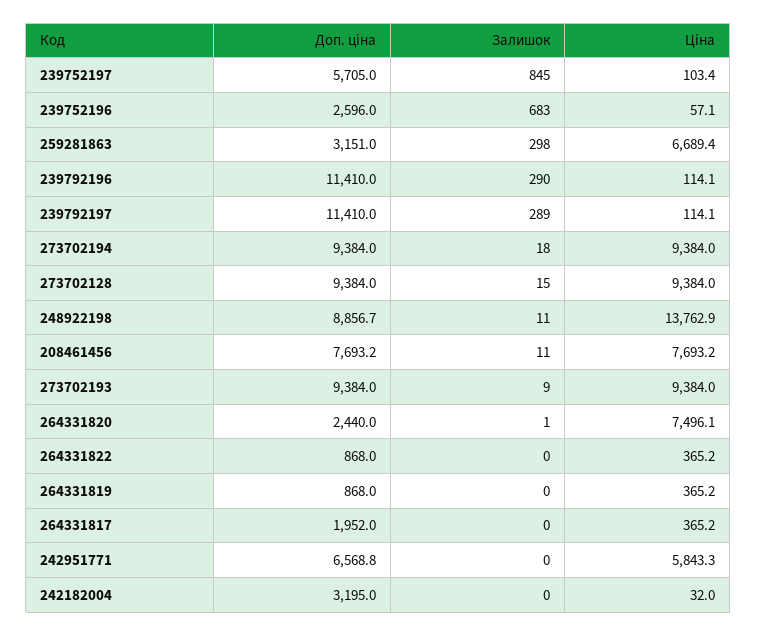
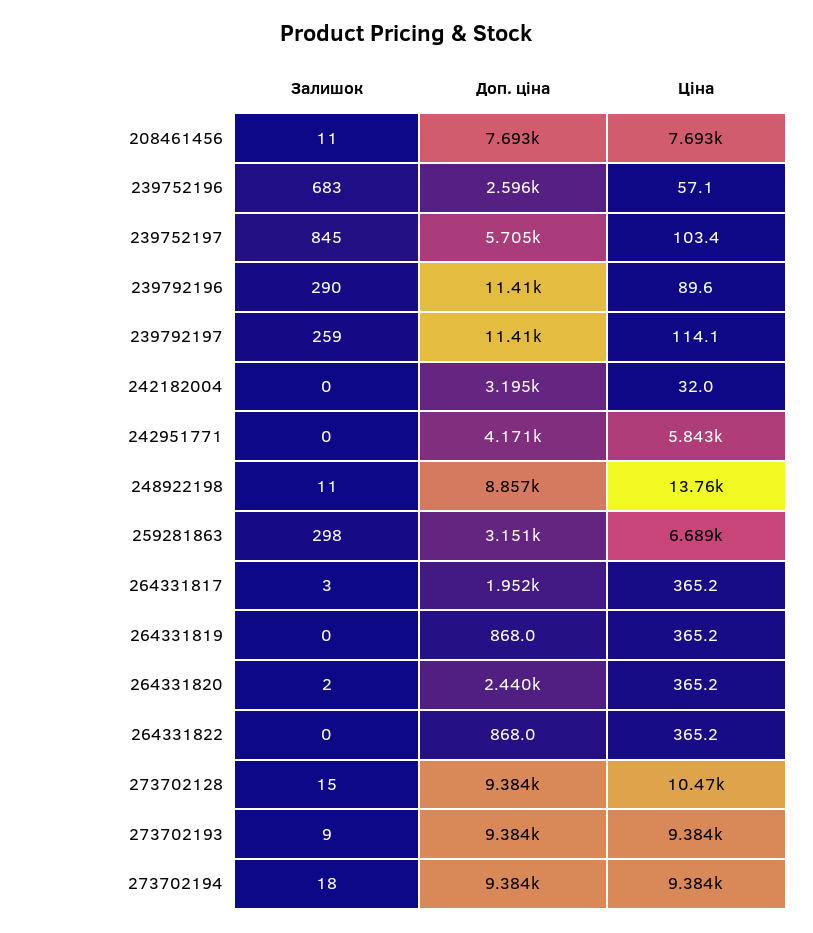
Ціна, 239792196: 114.1 -> 89.6
Залишок, 239792197: 289 -> 259
Ціна, 273702128: 9384 -> 10470
Залишок, 264331820: 1 -> 2
Ціна, 264331820: 7496.1 -> 365.2
Залишок, 264331817: 0 -> 3
Доп. ціна, 242951771: 6568.8 -> 4171

